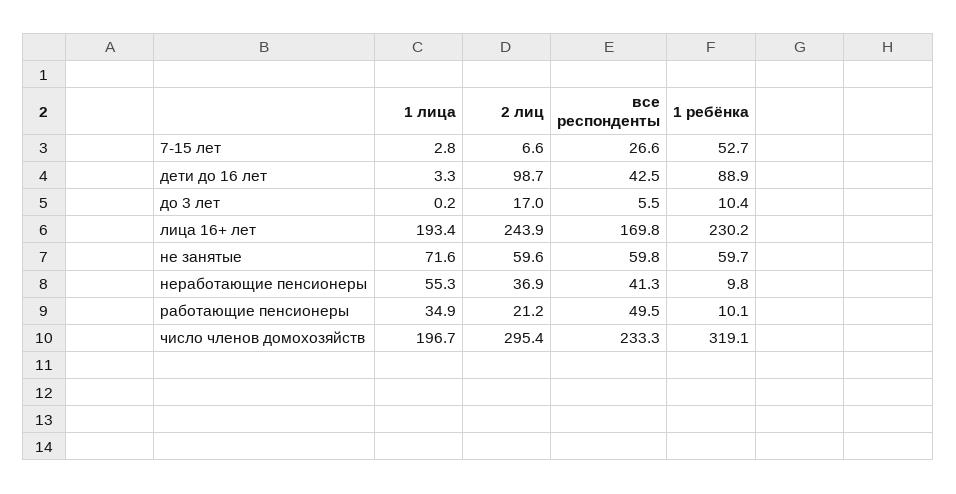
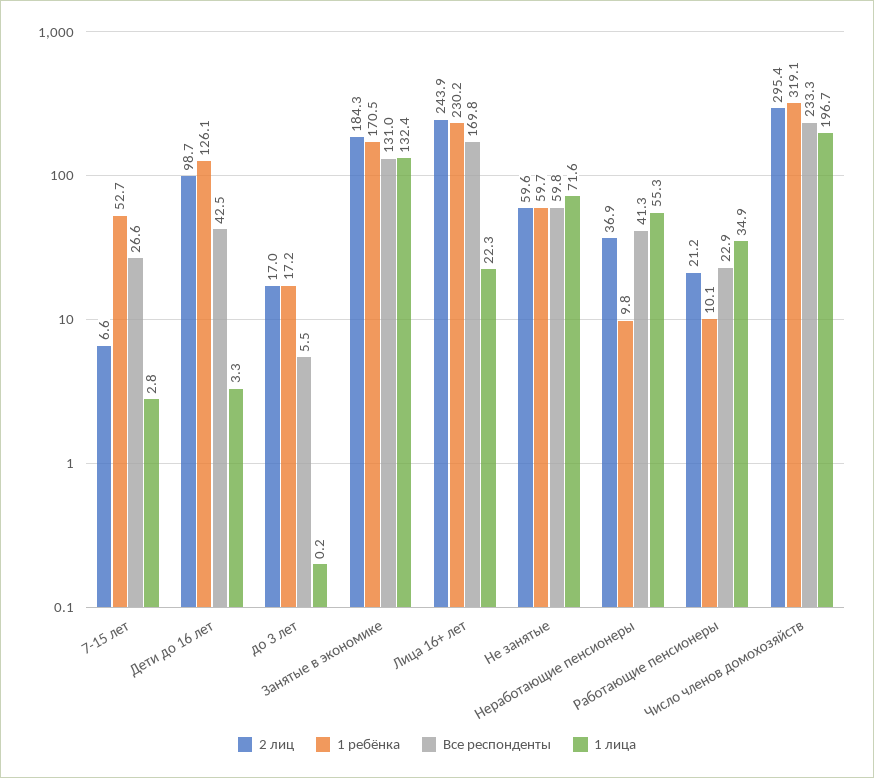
1 ребёнка, дети до 16 лет: 88.9 -> 126.1
1 ребёнка, до 3 лет: 10.4 -> 17.2
1 лица, лица 16+ лет: 193.4 -> 22.3
все респонденты, работающие пенсионеры: 49.5 -> 22.9
2 лиц, Занятые в экономике: none -> 184.3
1 ребёнка, Занятые в экономике: none -> 170.5
все респонденты, Занятые в экономике: none -> 131
1 лица, Занятые в экономике: none -> 132.4

